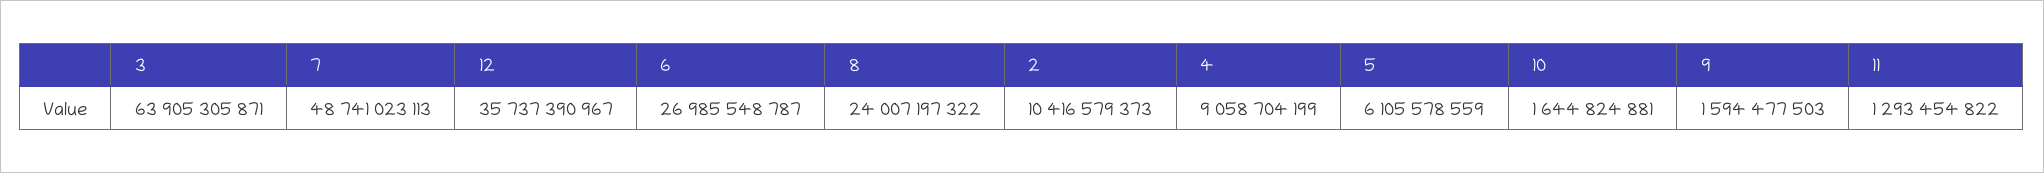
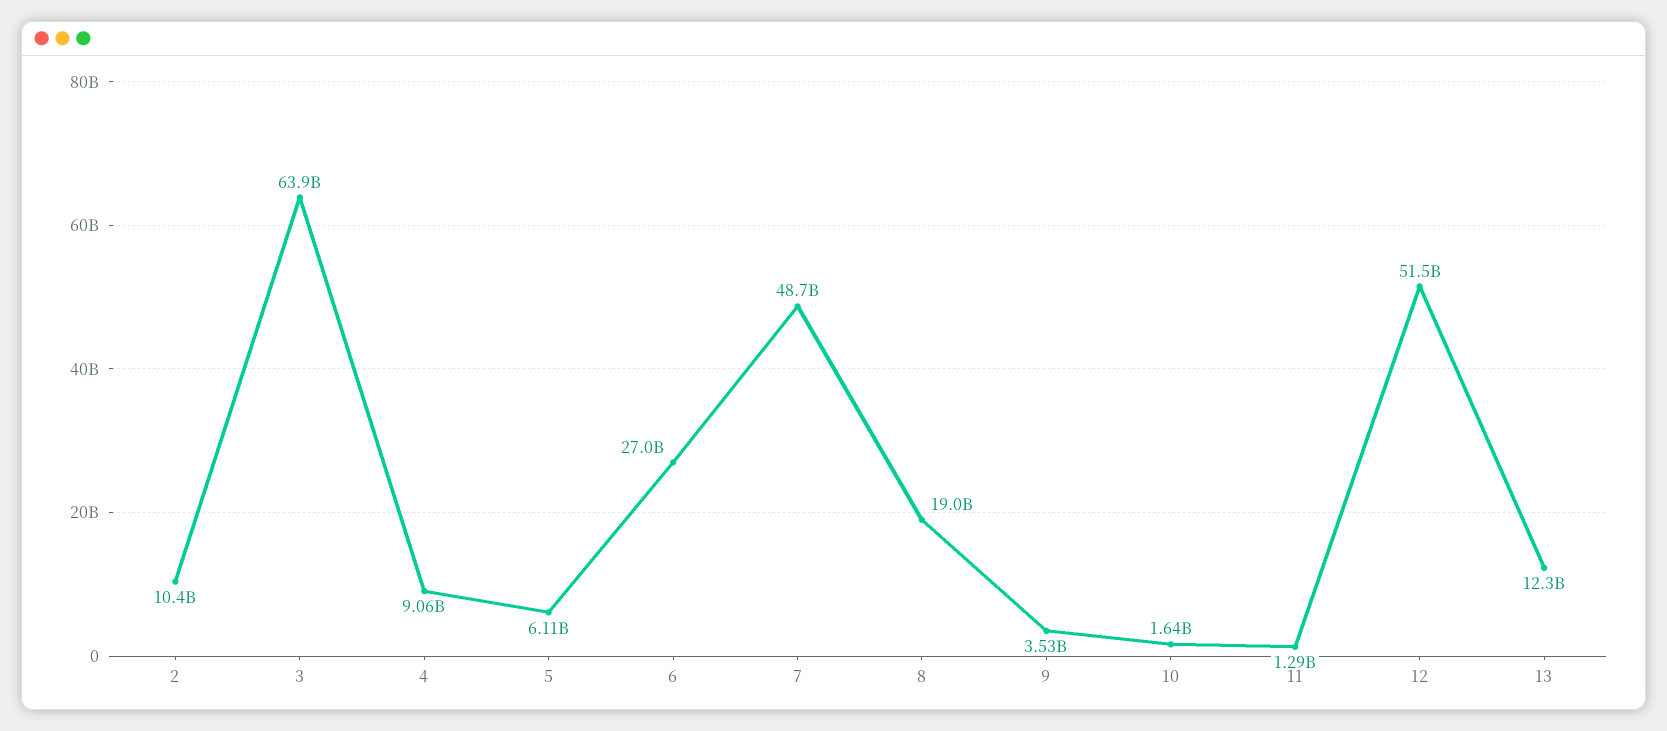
12: 35737390967 -> 51500000000
8: 24007197322 -> 19000000000
9: 1594477503 -> 3530000000
13: none -> 12300000000

